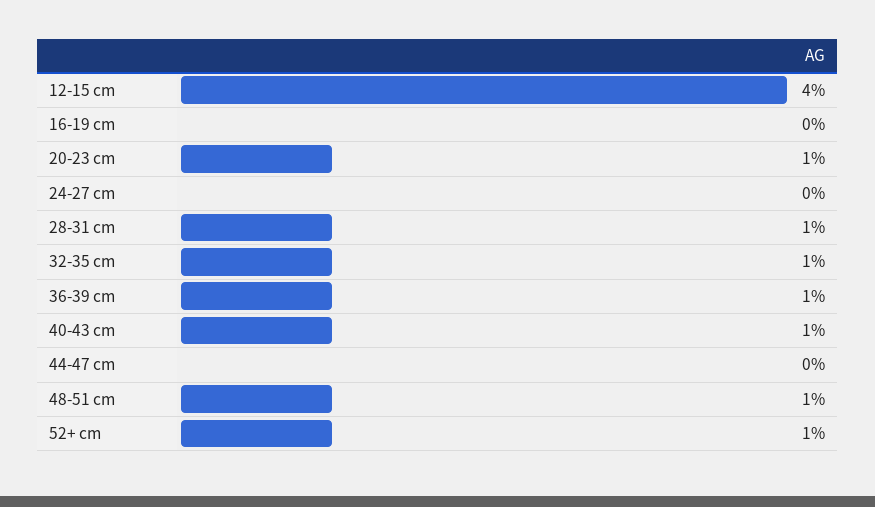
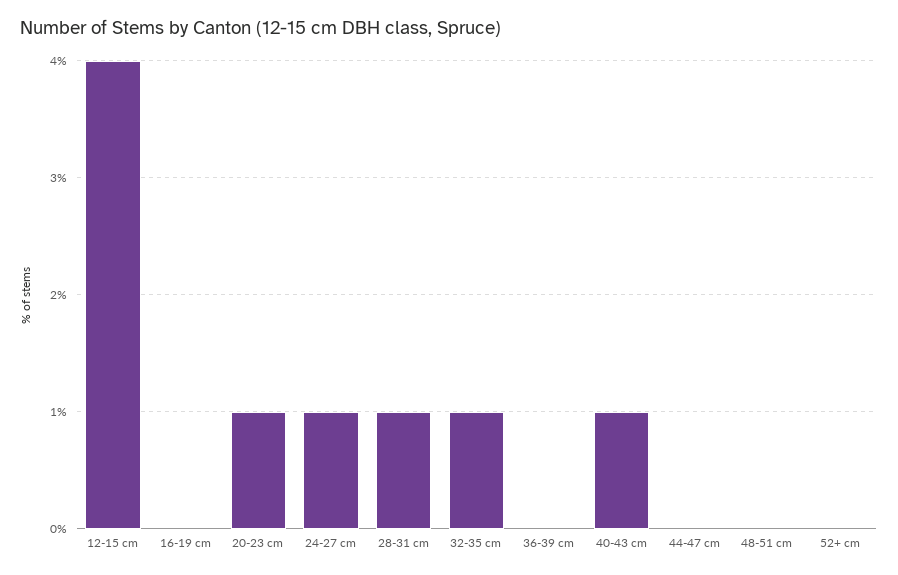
24-27 cm: 0 -> 1
36-39 cm: 1 -> 0
48-51 cm: 1 -> 0
52+ cm: 1 -> 0

